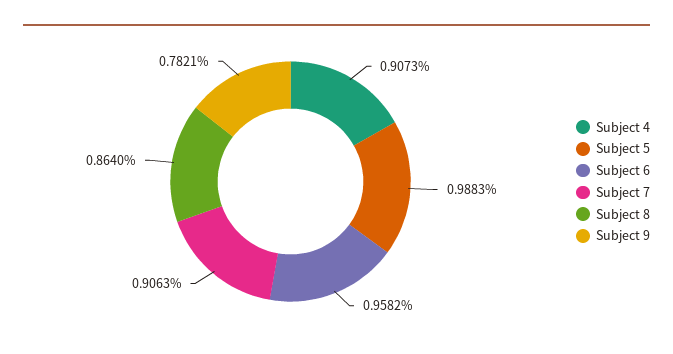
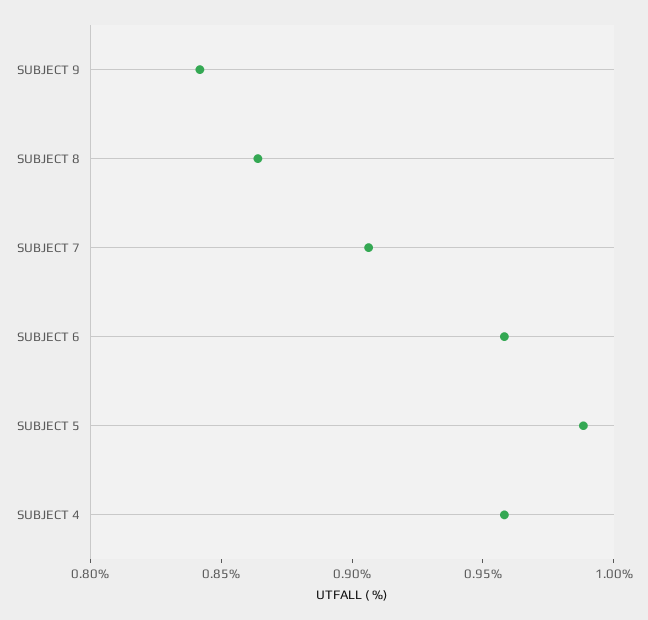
Subject 4: 0.9073 -> 0.96
Subject 9: 0.7821 -> 0.84

